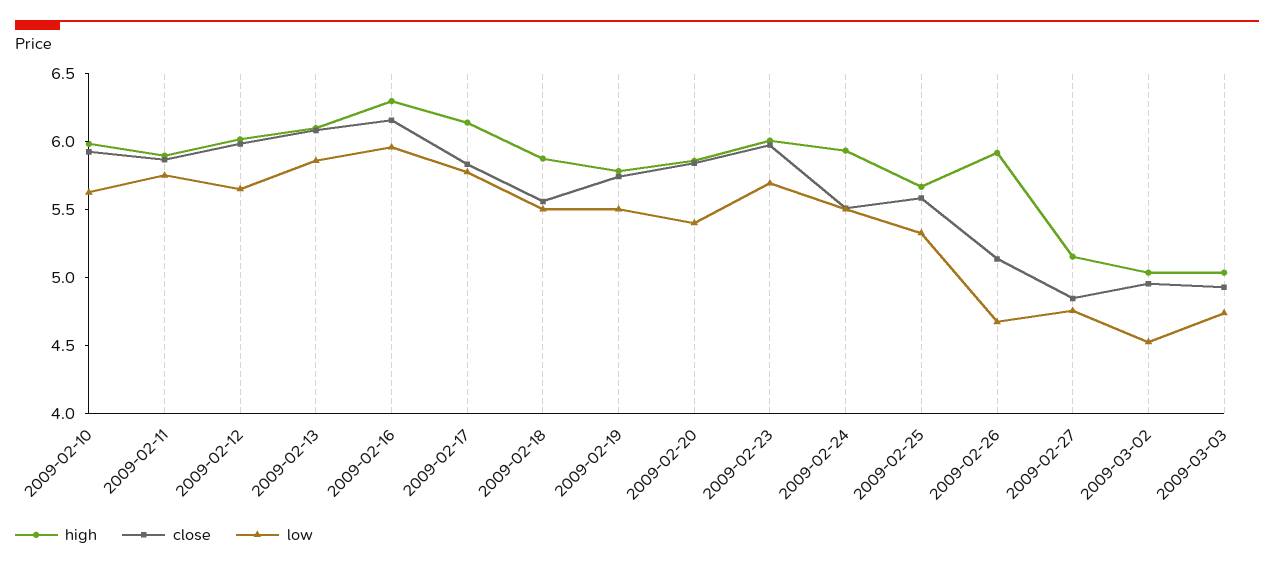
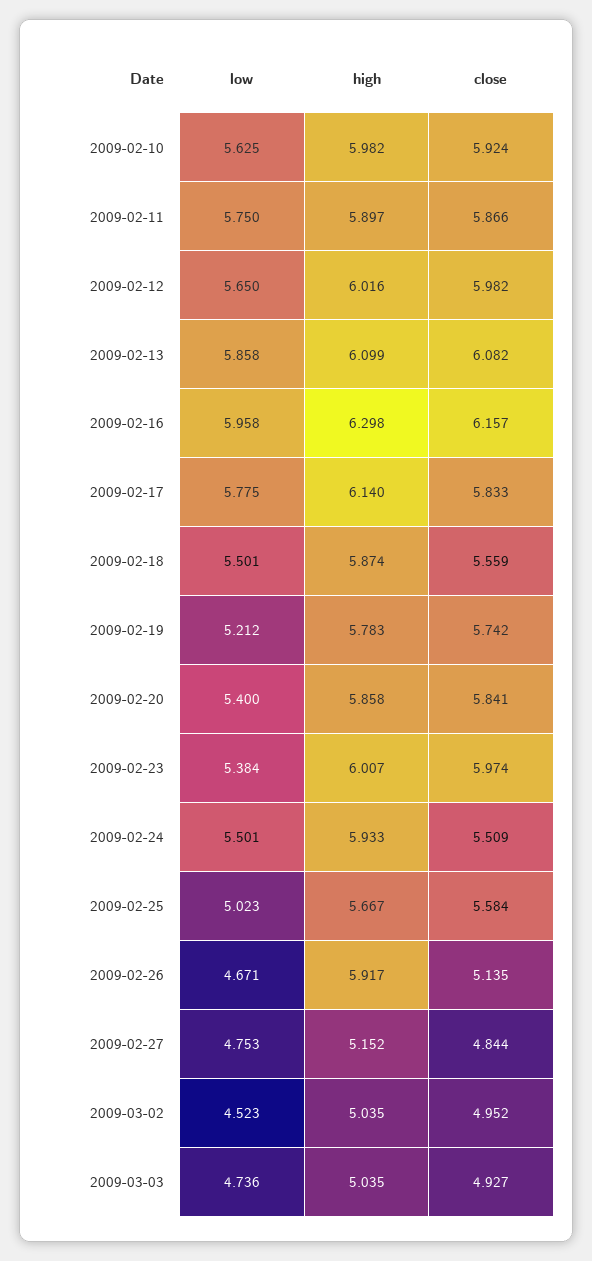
low, 2009-02-19: 5.5 -> 5.212
low, 2009-02-23: 5.7 -> 5.384
low, 2009-02-25: 5.3 -> 5.023

